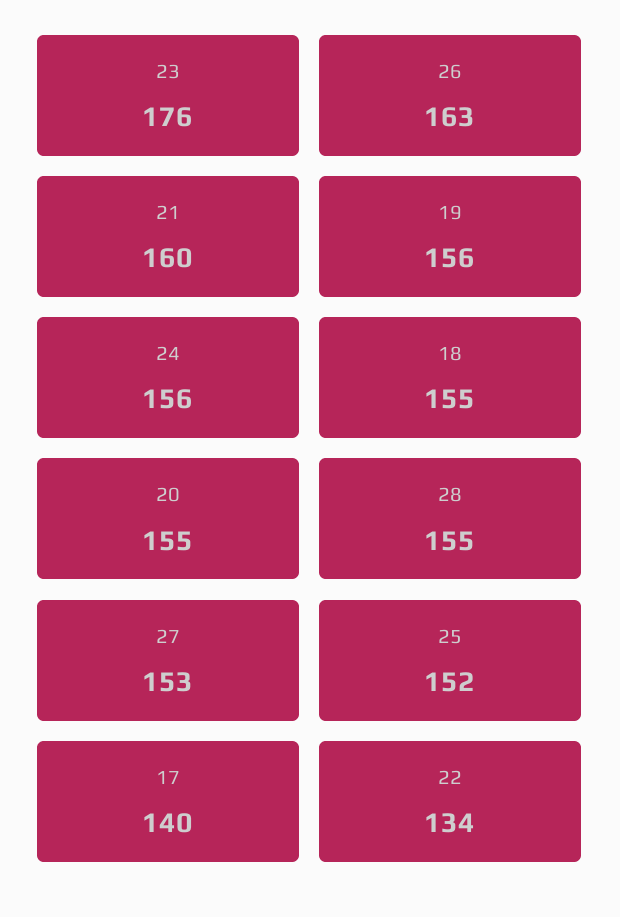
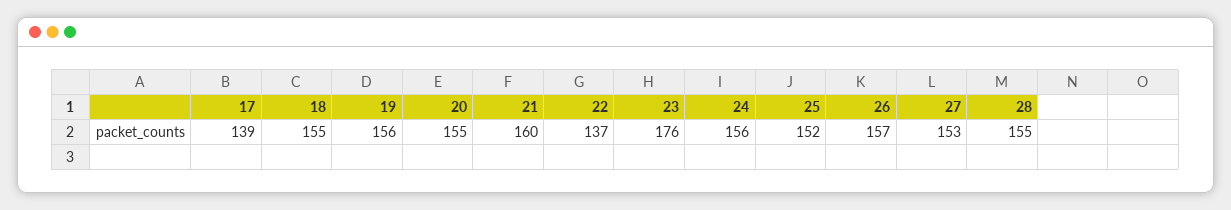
26: 163 -> 157
17: 140 -> 139
22: 134 -> 137

